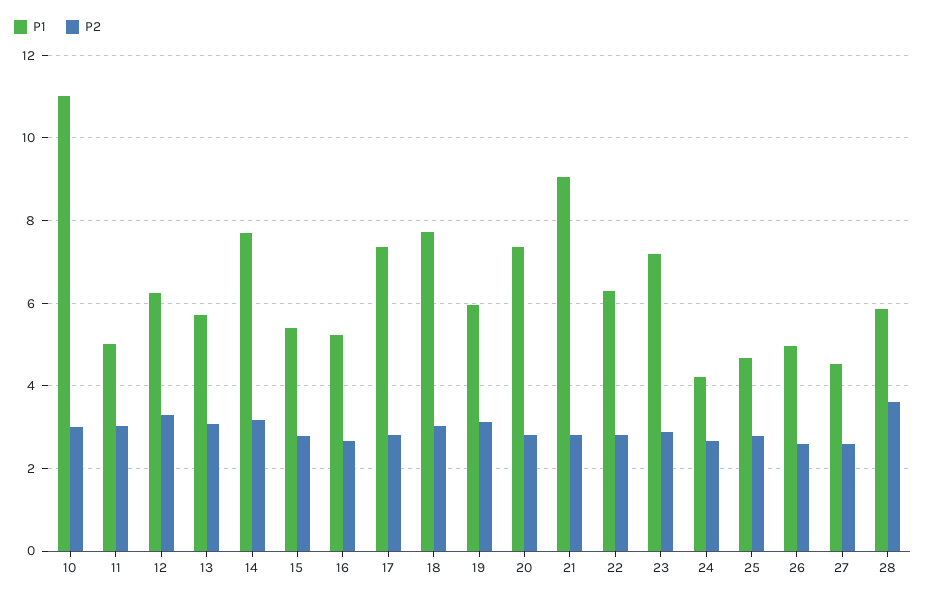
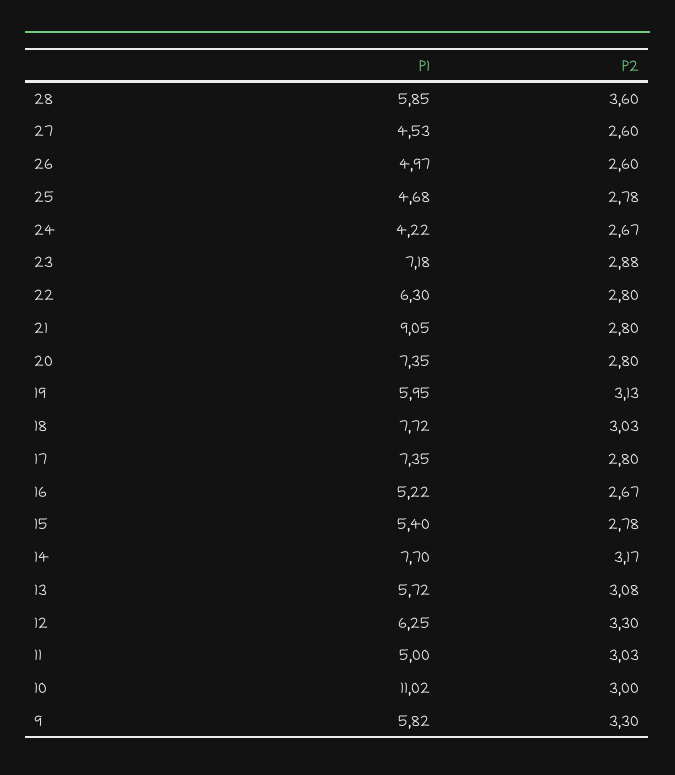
P1, 9: none -> 5.82
P2, 9: none -> 3.3

